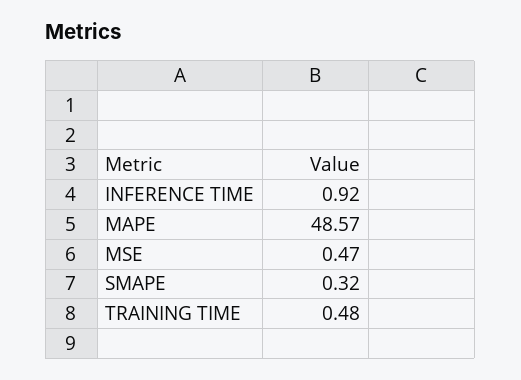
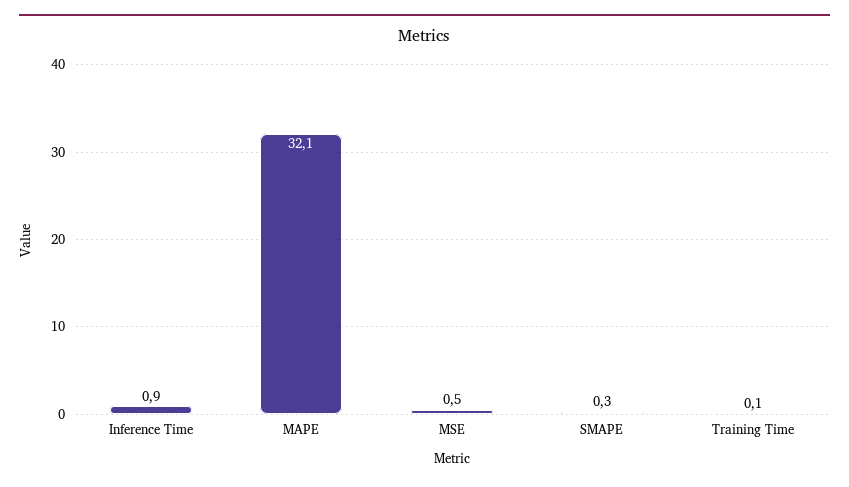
MAPE: 48.57 -> 32.1
TRAINING TIME: 0.48 -> 0.1

